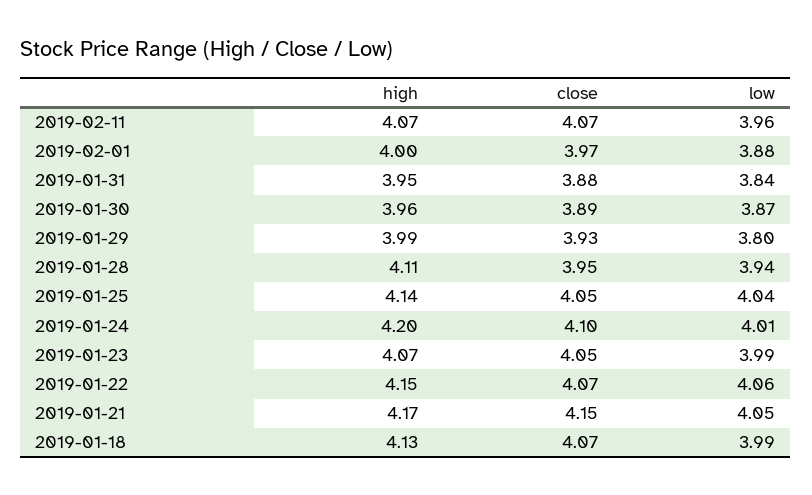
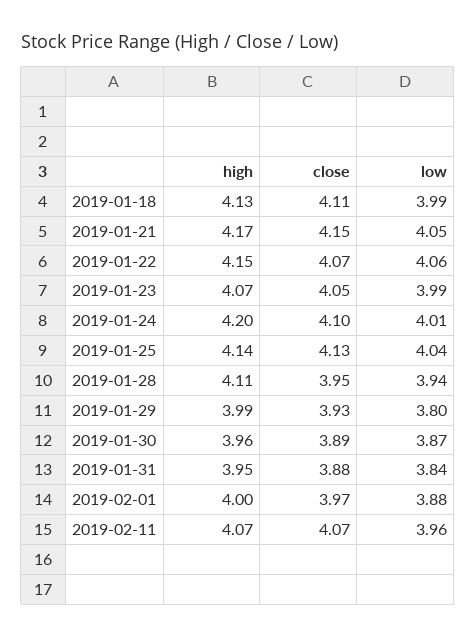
close, 2019-01-25: 4.05 -> 4.13
close, 2019-01-18: 4.07 -> 4.11

